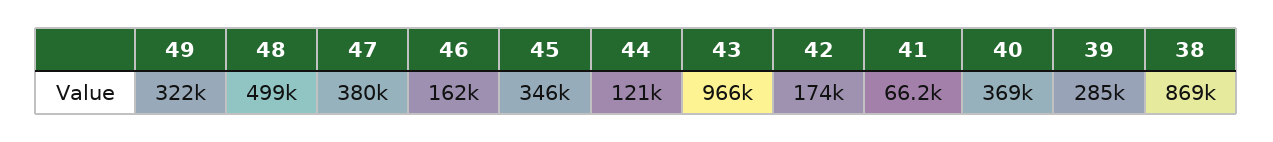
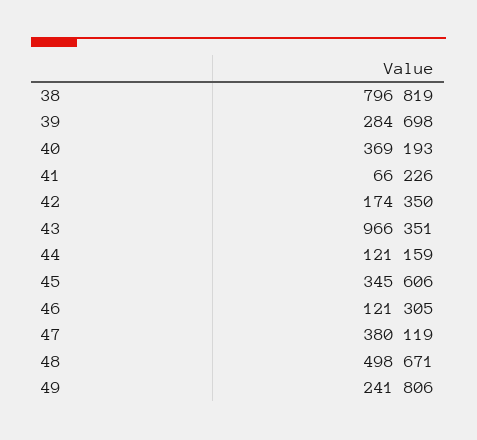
49: 322000 -> 241806
46: 162000 -> 121305
38: 869000 -> 796819

